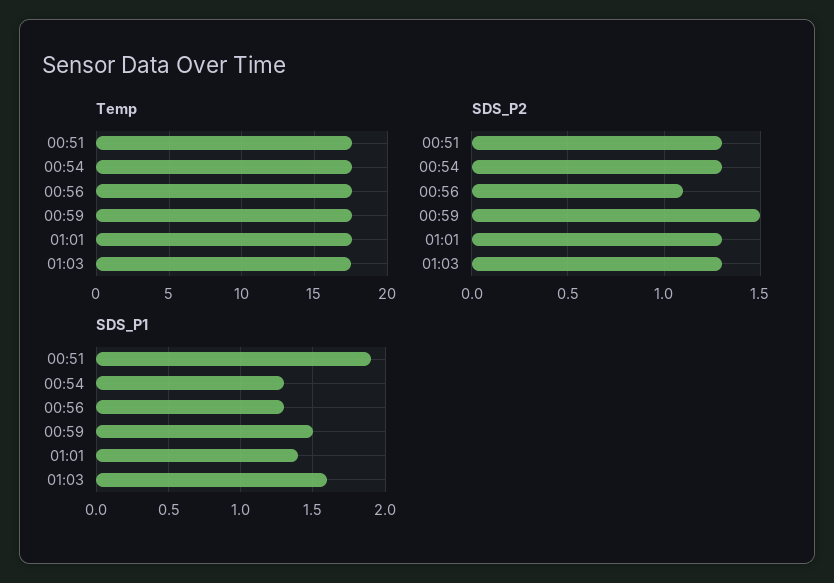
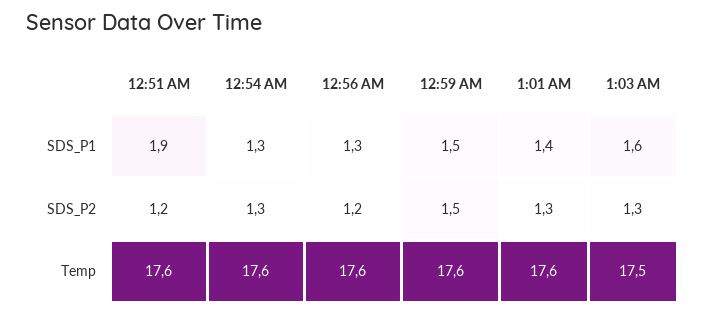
SDS_P2, 00:51: 1.3 -> 1.2
SDS_P2, 00:56: 1.1 -> 1.2

